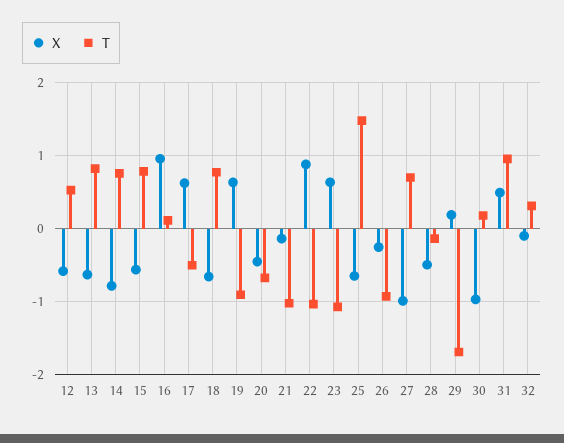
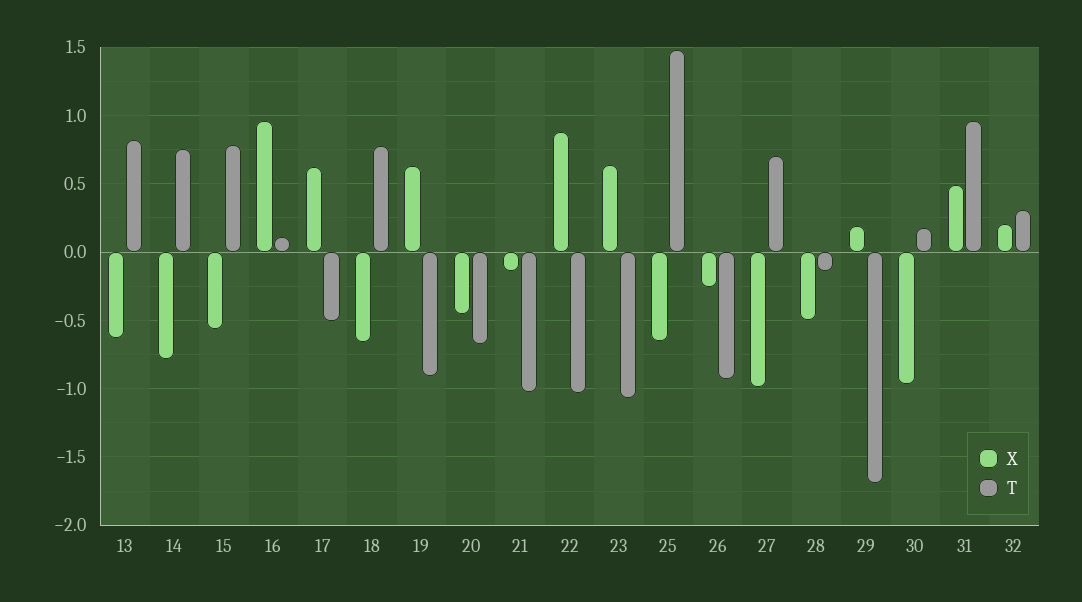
X, 12: -0.6 -> none
T, 12: 0.5 -> none
X, 32: -0.1 -> 0.2

